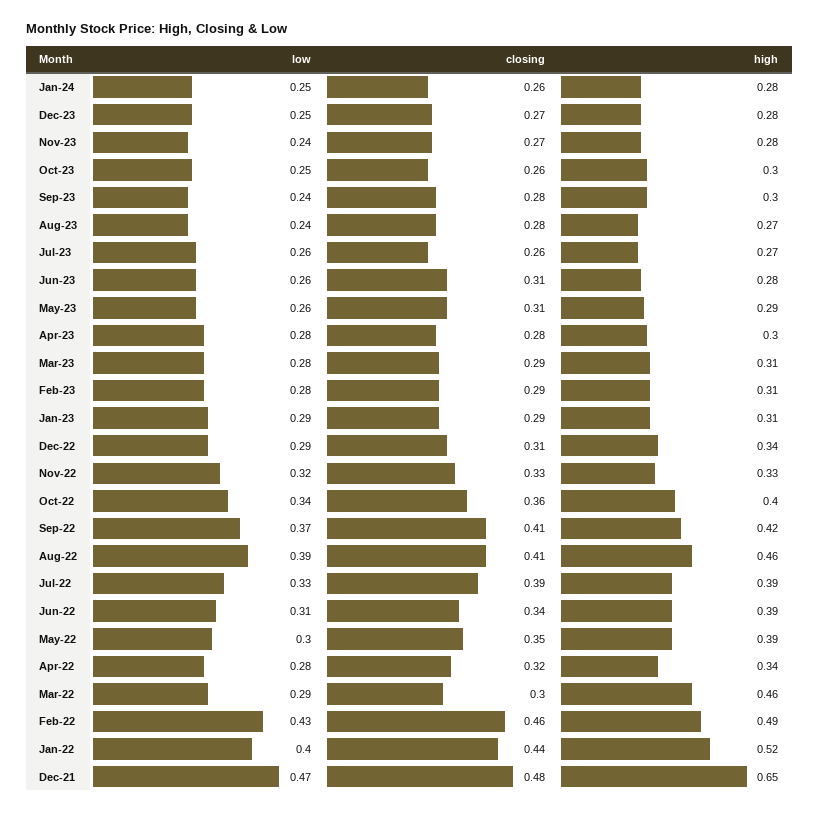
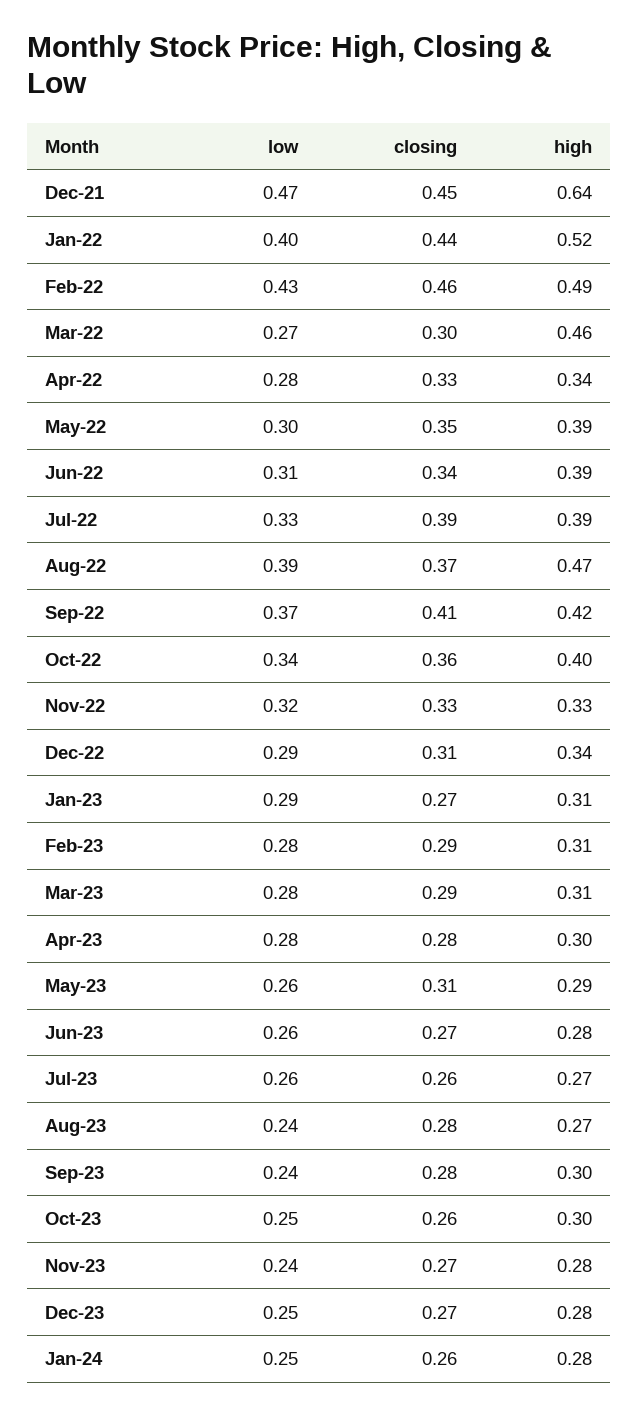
closing, Jun-23: 0.31 -> 0.27
closing, Jan-23: 0.29 -> 0.27
closing, Aug-22: 0.41 -> 0.37
high, Aug-22: 0.46 -> 0.47
closing, Apr-22: 0.32 -> 0.33
low, Mar-22: 0.29 -> 0.27
closing, Dec-21: 0.48 -> 0.45
high, Dec-21: 0.65 -> 0.64

